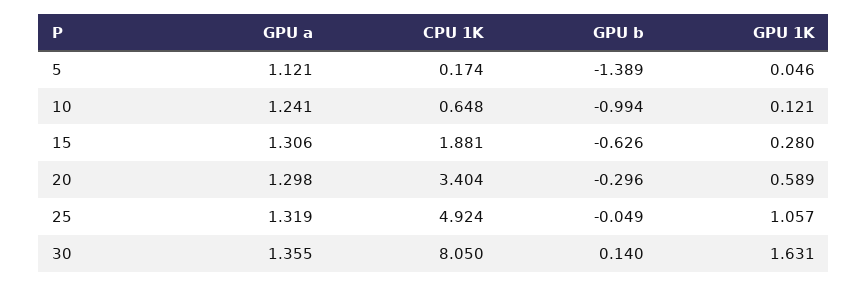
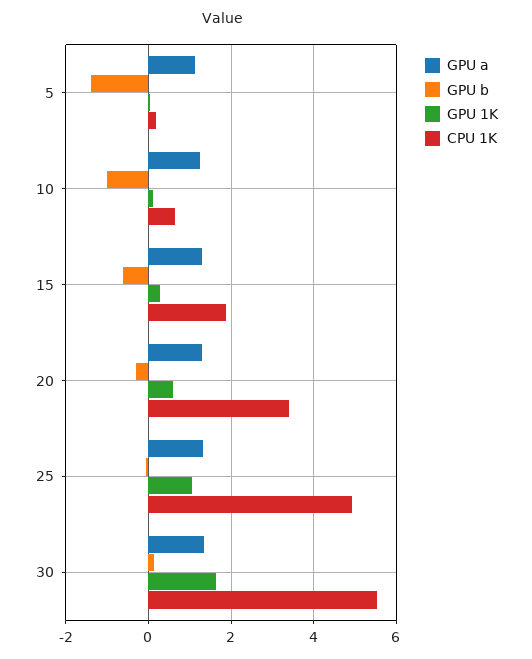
CPU 1K, 30: 8.05 -> 5.6

